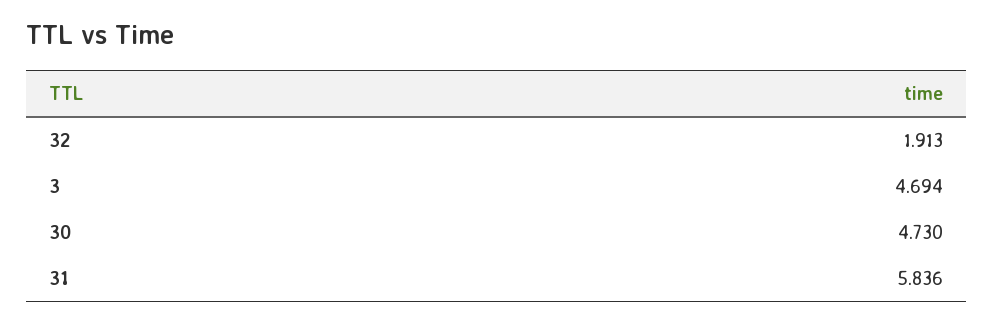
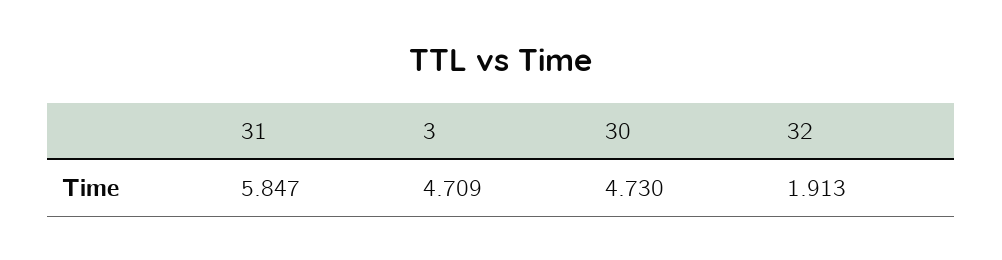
3: 4.694 -> 4.709
31: 5.836 -> 5.847

